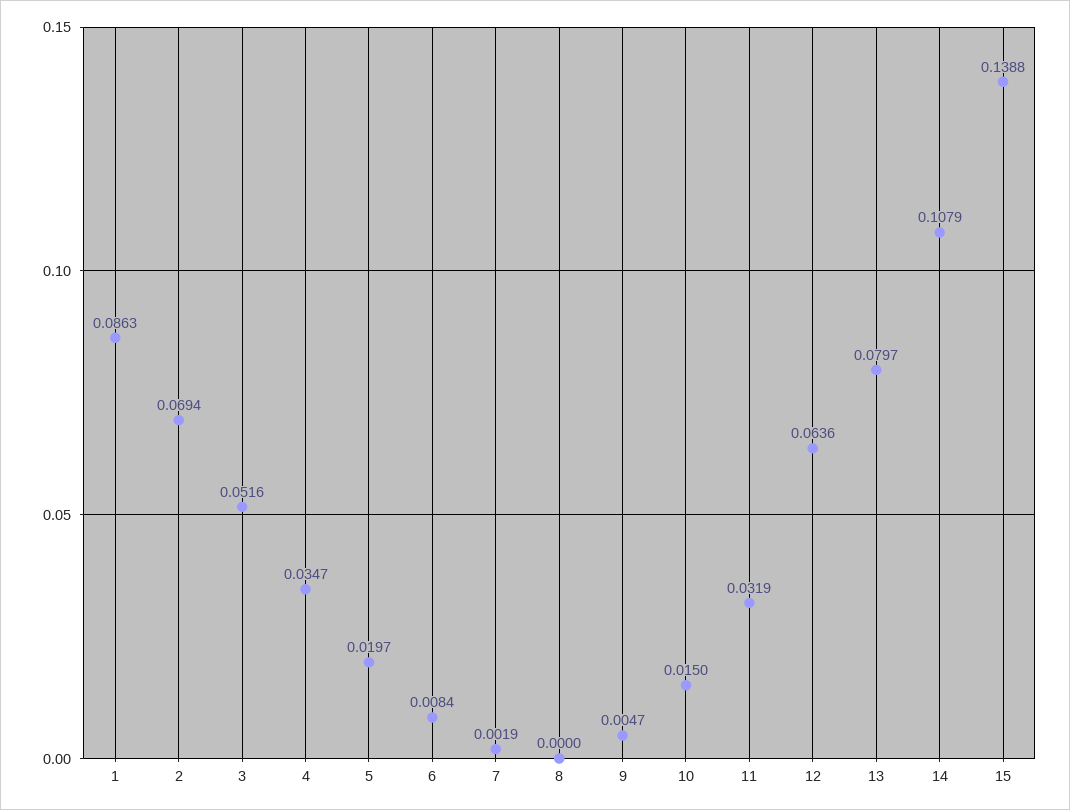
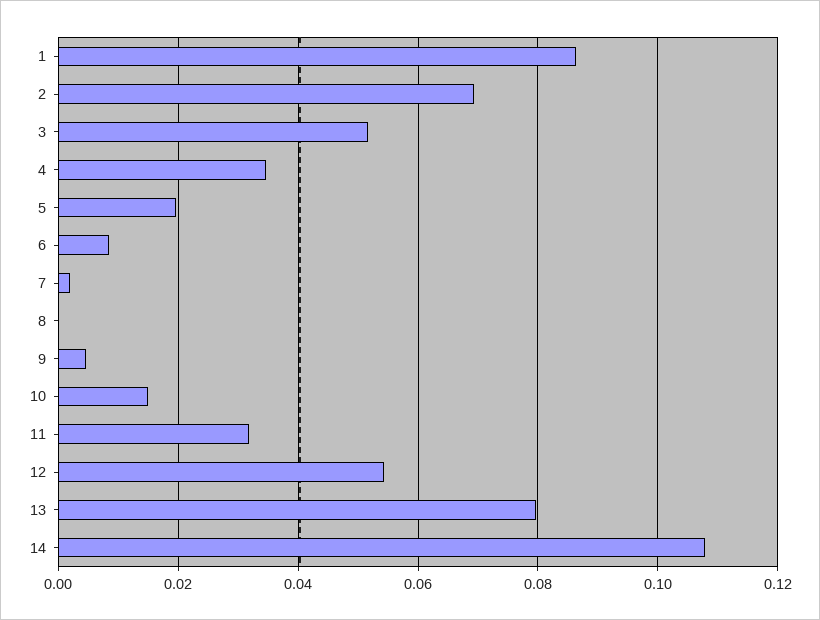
12: 0.0636 -> 0.054
15: 0.1388 -> none

